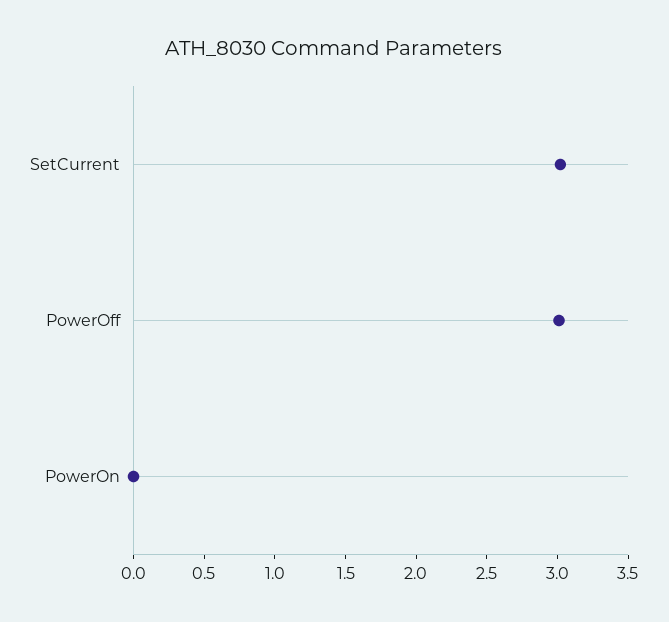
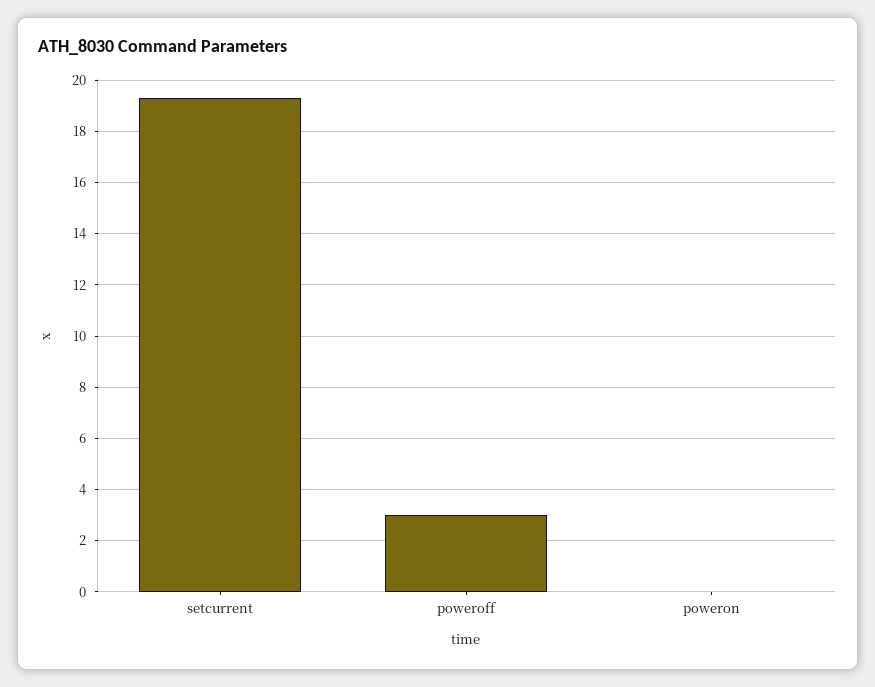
SetCurrent: 3 -> 19.25

